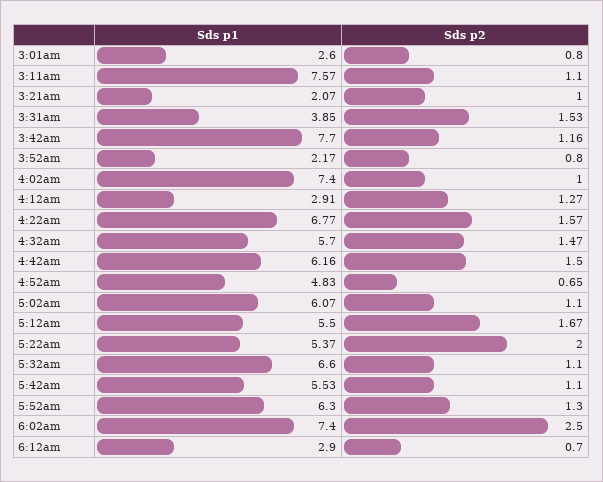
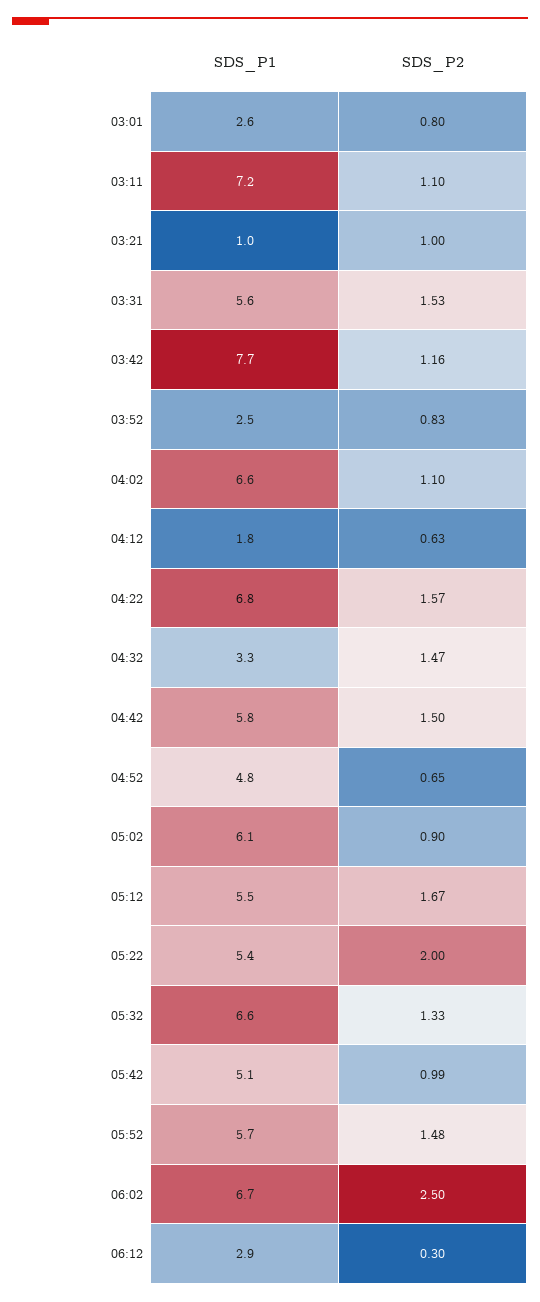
Sds p1, 3:11am: 7.57 -> 7.2
Sds p1, 3:21am: 2.07 -> 1
Sds p1, 3:31am: 3.85 -> 5.6
Sds p1, 3:52am: 2.17 -> 2.5
Sds p2, 3:52am: 0.8 -> 0.83
Sds p1, 4:02am: 7.4 -> 6.6
Sds p2, 4:02am: 1 -> 1.1
Sds p1, 4:12am: 2.91 -> 1.8
Sds p2, 4:12am: 1.27 -> 0.63
Sds p1, 4:32am: 5.7 -> 3.3
Sds p1, 4:42am: 6.16 -> 5.8
Sds p2, 5:02am: 1.1 -> 0.9
Sds p2, 5:32am: 1.1 -> 1.33
Sds p1, 5:42am: 5.53 -> 5.1
Sds p2, 5:42am: 1.1 -> 0.99
Sds p1, 5:52am: 6.3 -> 5.7
Sds p2, 5:52am: 1.3 -> 1.48
Sds p1, 6:02am: 7.4 -> 6.7
Sds p2, 6:12am: 0.7 -> 0.3

